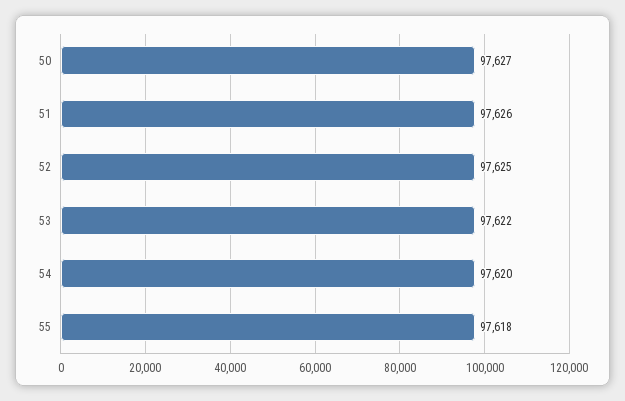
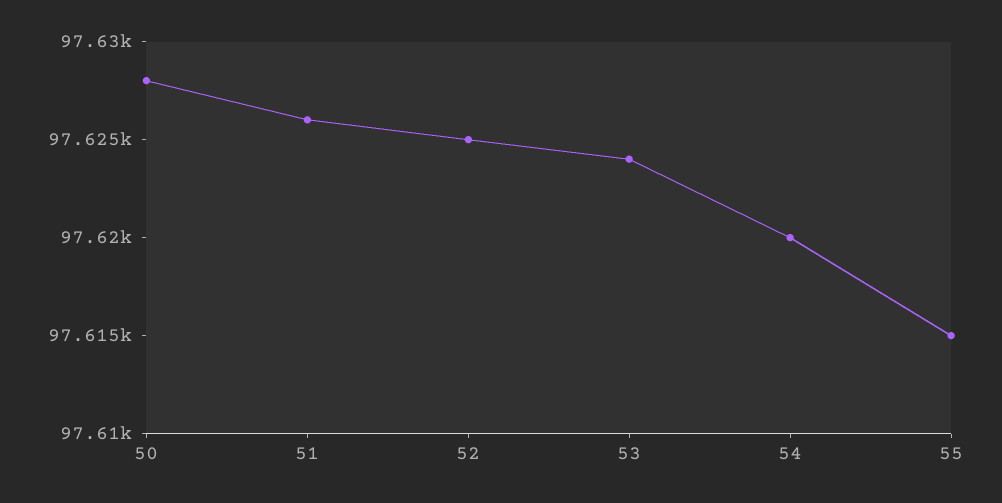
50: 97627 -> 97628
53: 97622 -> 97624
55: 97618 -> 97615

